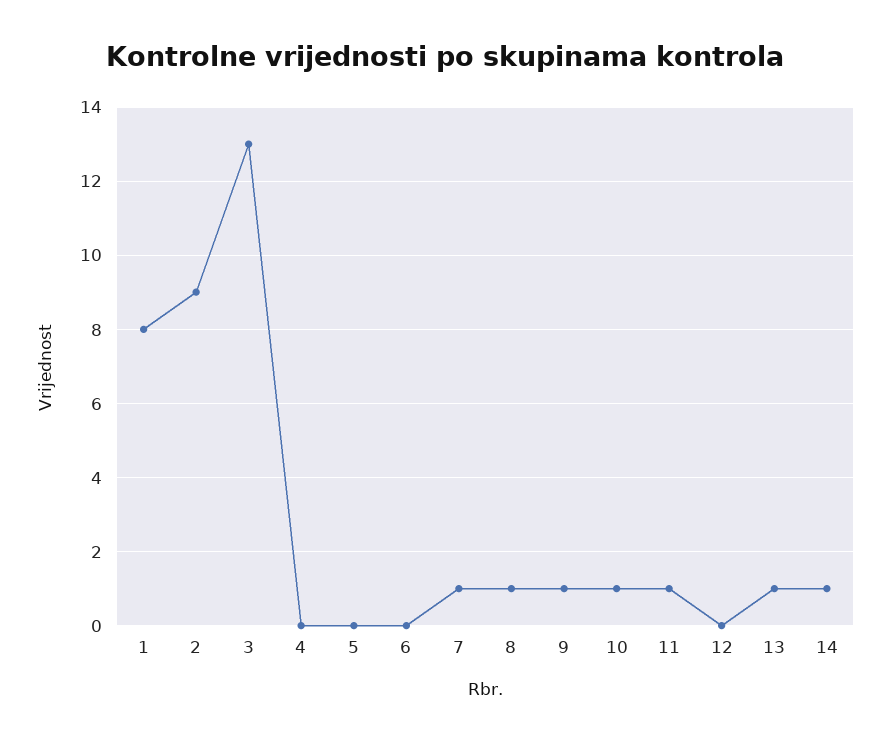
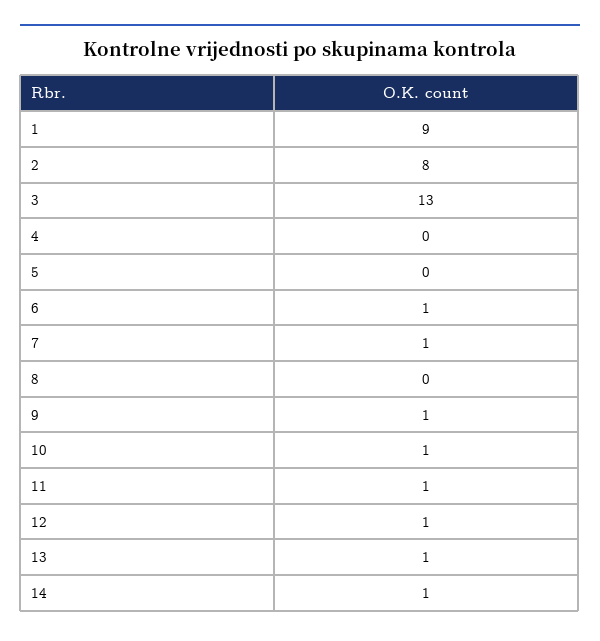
1: 8 -> 9
2: 9 -> 8
6: 0 -> 1
8: 1 -> 0
12: 0 -> 1

